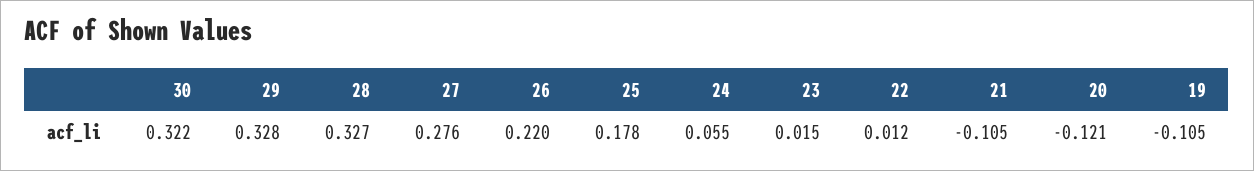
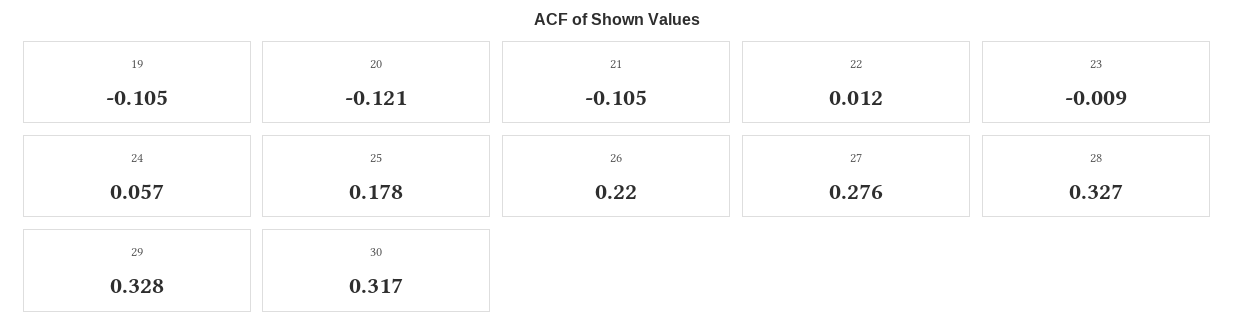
30: 0.322 -> 0.317
24: 0.055 -> 0.057
23: 0.015 -> -0.009

